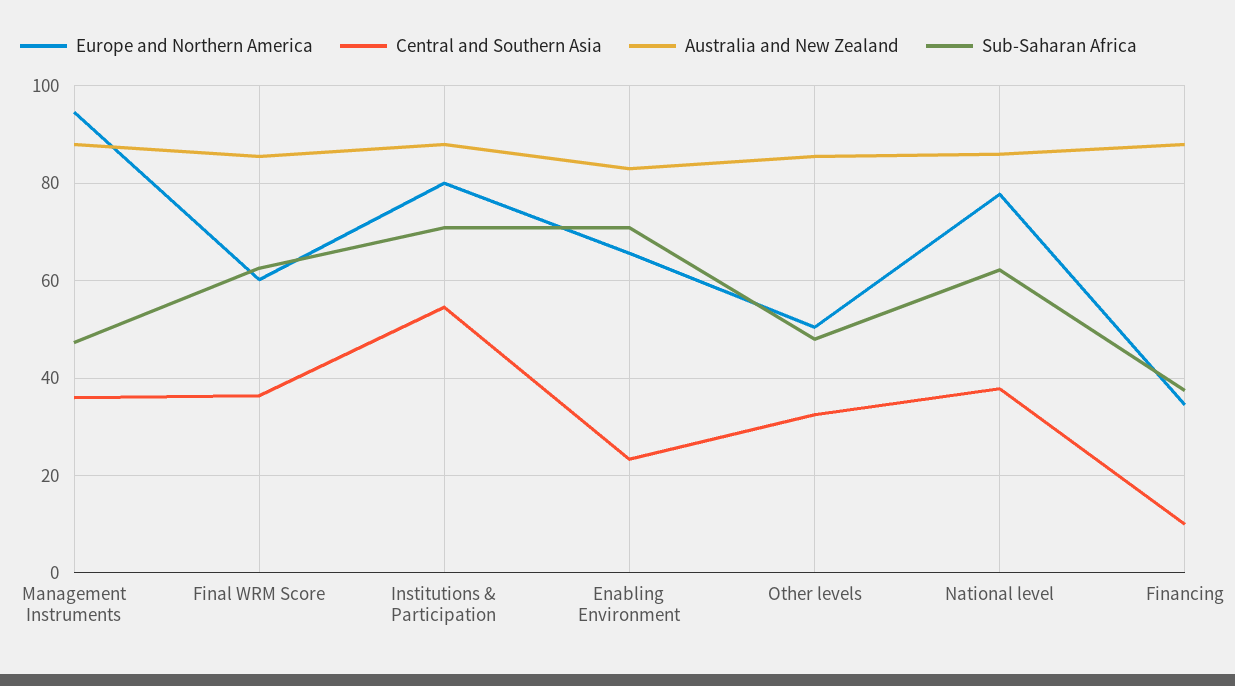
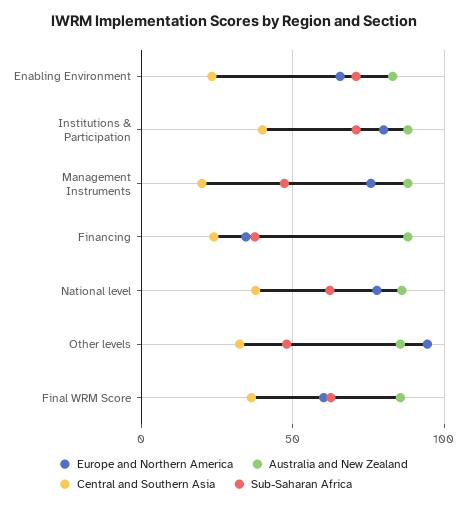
Europe and Northern America, Management Instruments: 94 -> 75
Central and Southern Asia, Management Instruments: 36 -> 20
Central and Southern Asia, Institutions & Participation: 54 -> 40
Europe and Northern America, Other levels: 50 -> 95
Central and Southern Asia, Financing: 10 -> 25

